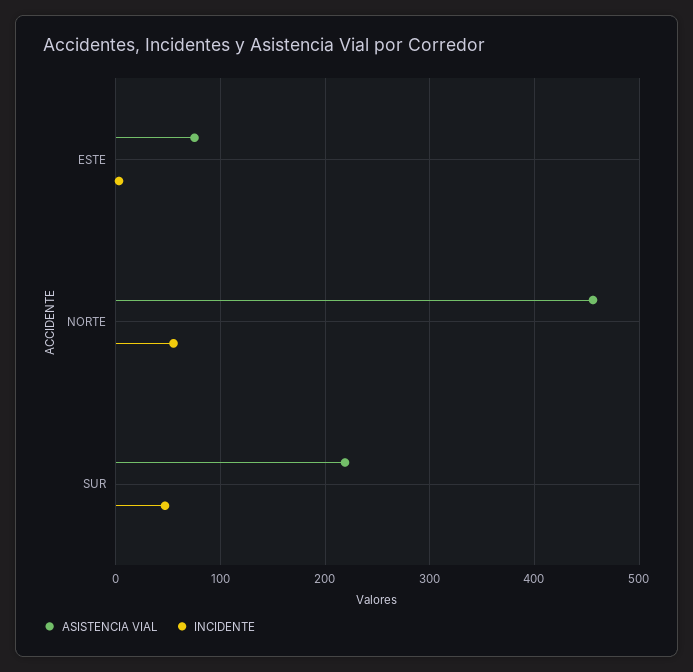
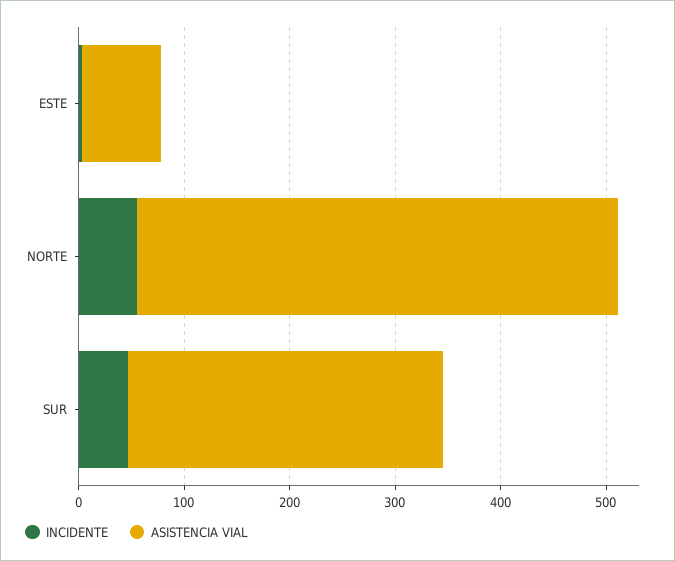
ASISTENCIA VIAL, SUR: 220 -> 300

